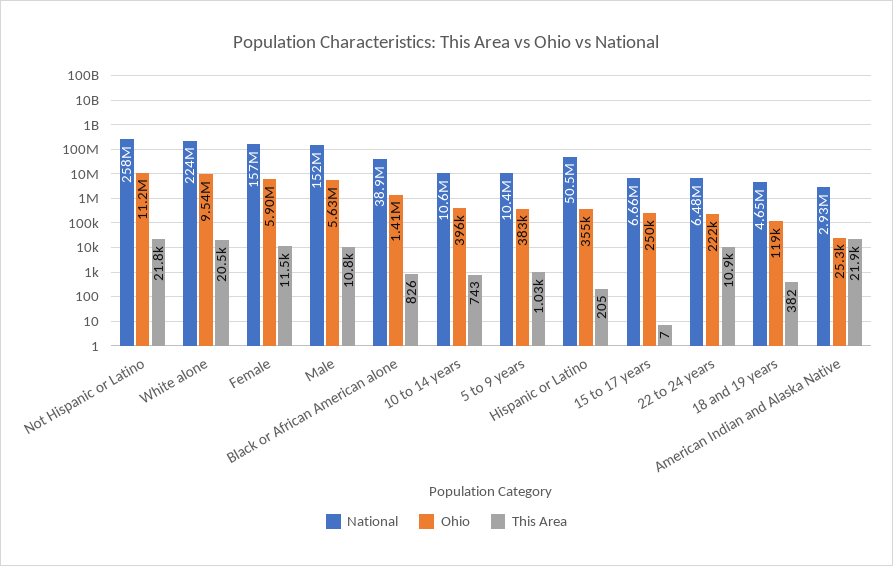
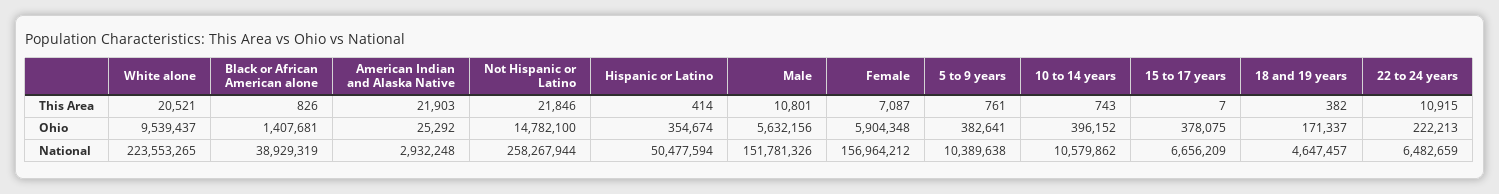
Ohio, Not Hispanic or Latino: 11200000 -> 14782100
This Area, Female: 11500 -> 7087
This Area, 5 to 9 years: 1030 -> 761
This Area, Hispanic or Latino: 205 -> 414
Ohio, 15 to 17 years: 250000 -> 378075
Ohio, 18 and 19 years: 119000 -> 171337

